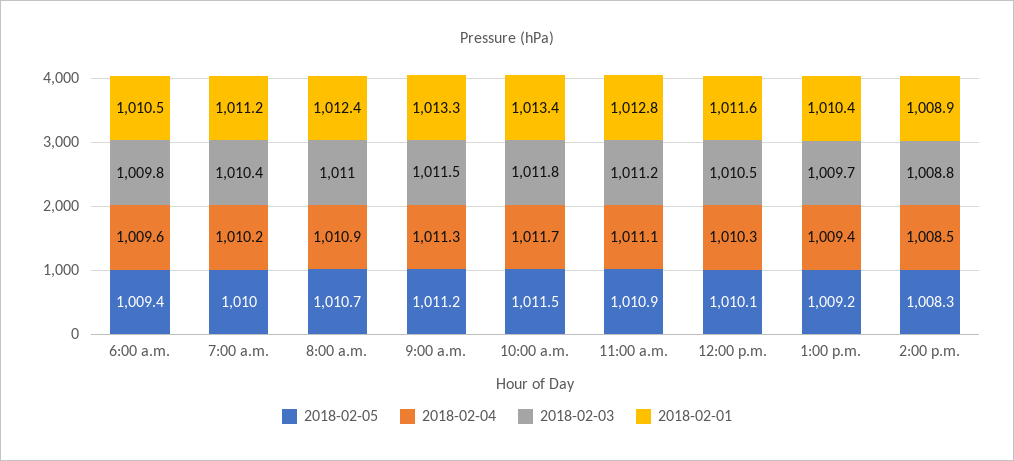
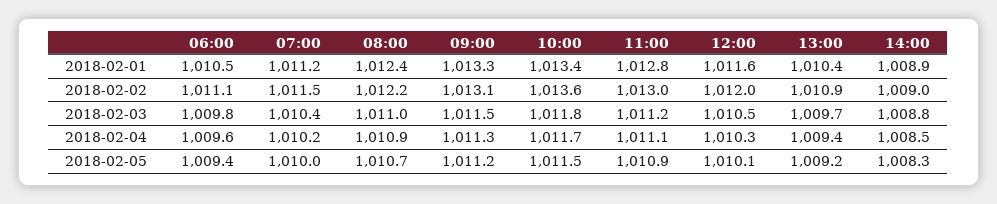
2018-02-02, 6:00 a.m.: none -> 1011.1
2018-02-02, 7:00 a.m.: none -> 1011.5
2018-02-02, 8:00 a.m.: none -> 1012.2
2018-02-02, 9:00 a.m.: none -> 1013.1
2018-02-02, 10:00 a.m.: none -> 1013.6
2018-02-02, 11:00 a.m.: none -> 1013
2018-02-02, 12:00 p.m.: none -> 1012
2018-02-02, 1:00 p.m.: none -> 1010.9
2018-02-02, 2:00 p.m.: none -> 1009

